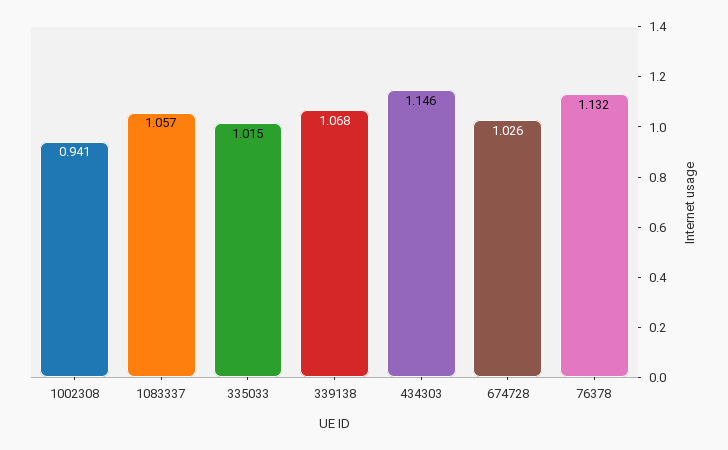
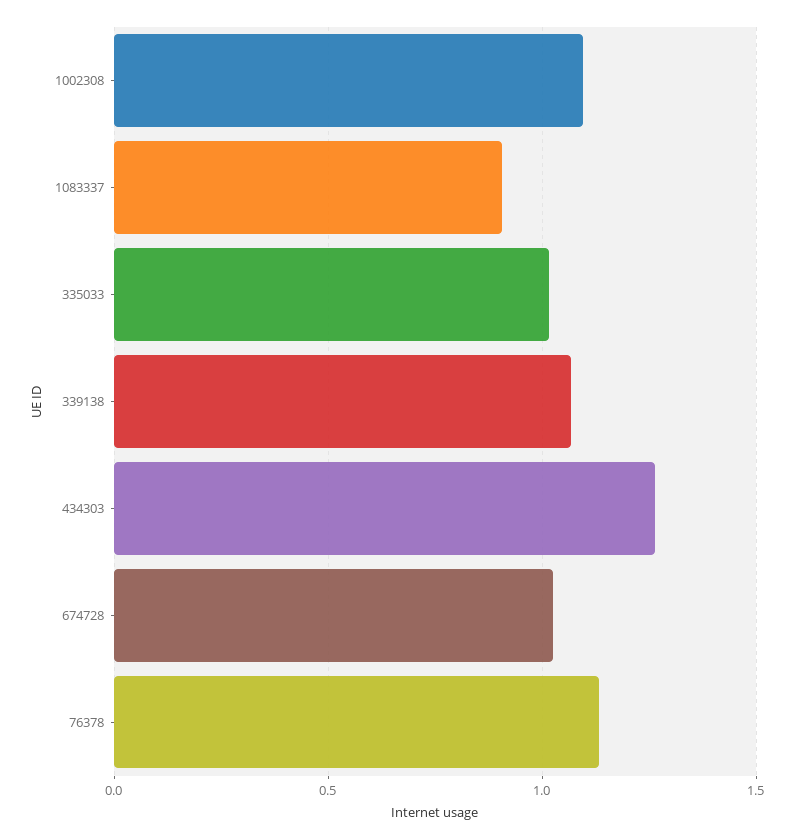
1002308: 0.941 -> 1.1
1083337: 1.057 -> 0.9
434303: 1.146 -> 1.25

